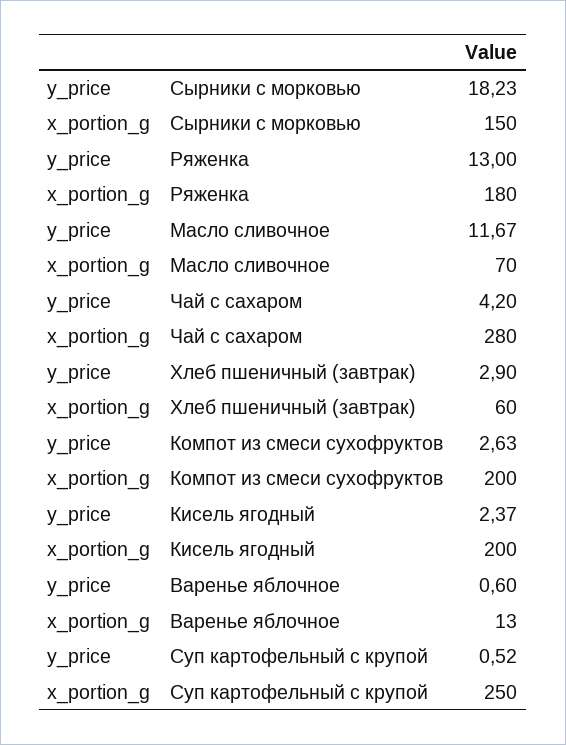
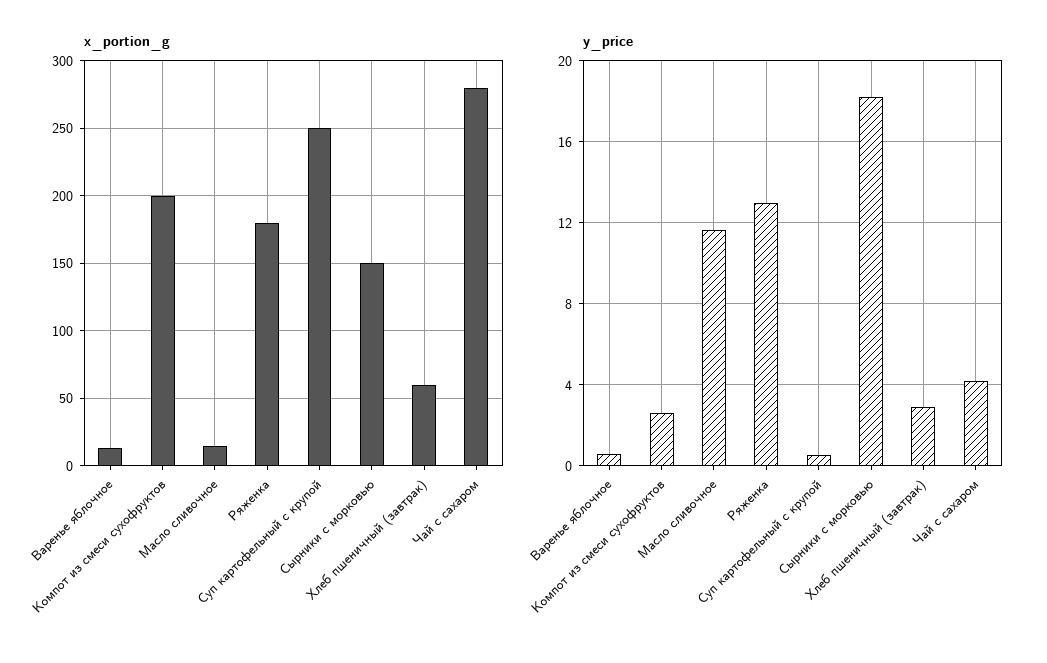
x_portion_g, Масло сливочное: 70 -> 15
y_price, Кисель ягодный: 2.37 -> none
x_portion_g, Кисель ягодный: 200 -> none

